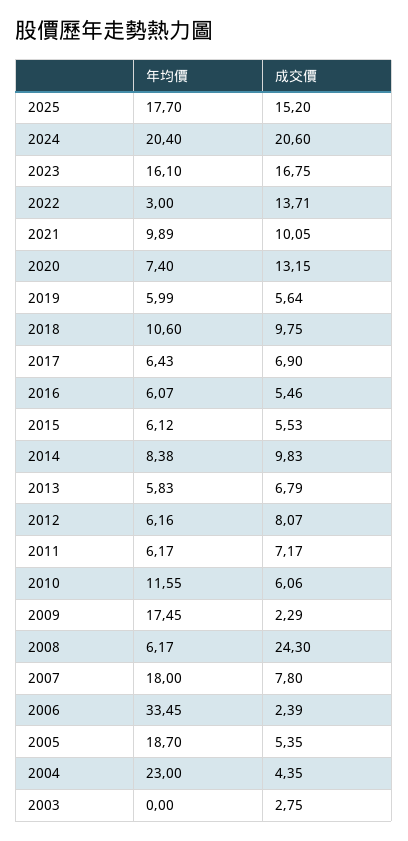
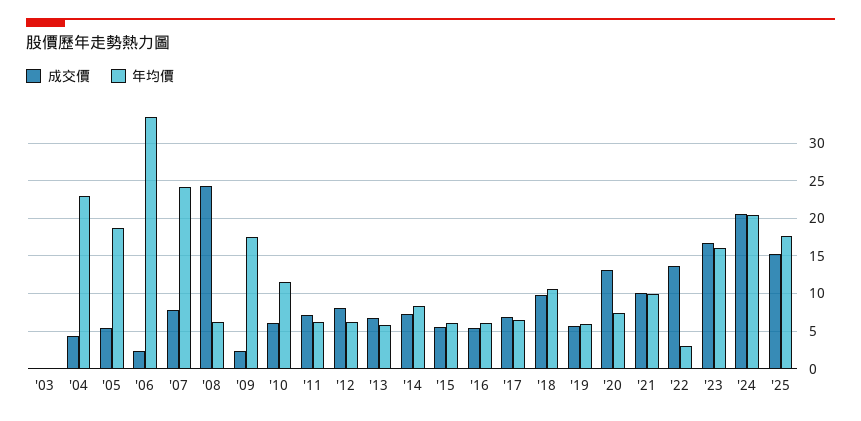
成交價, 2014: 9.83 -> 7
年均價, 2007: 18 -> 24
成交價, 2003: 2.75 -> 0

